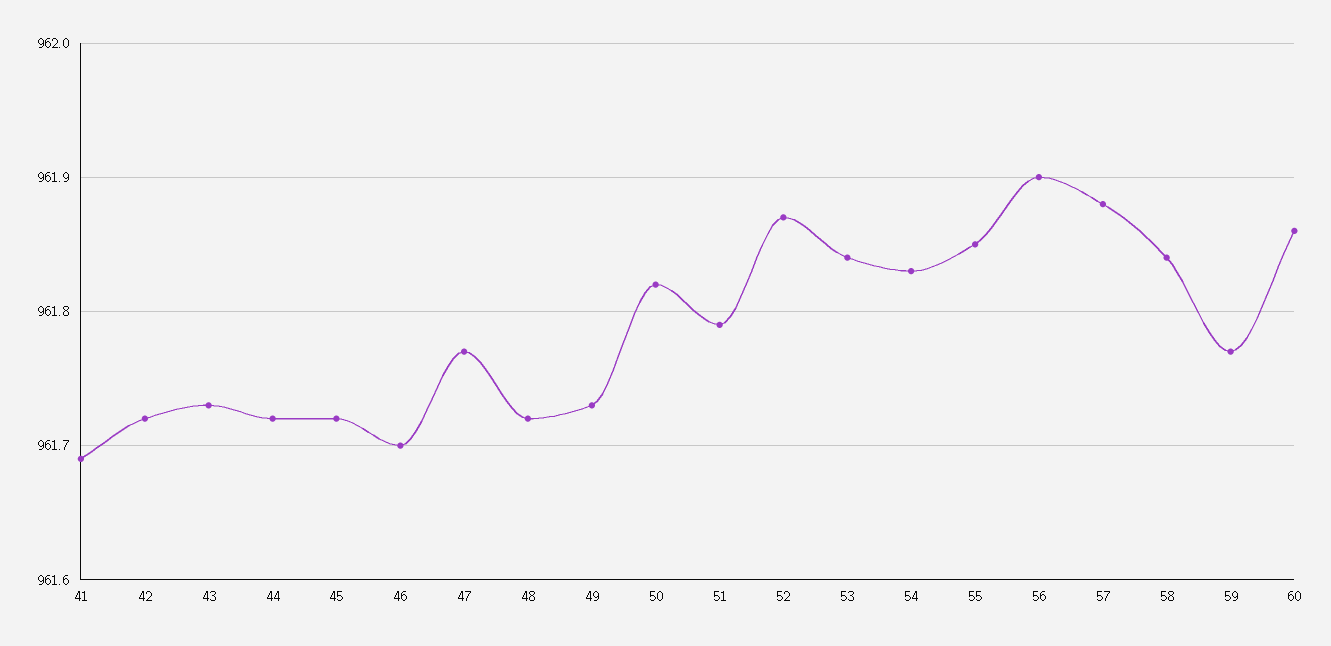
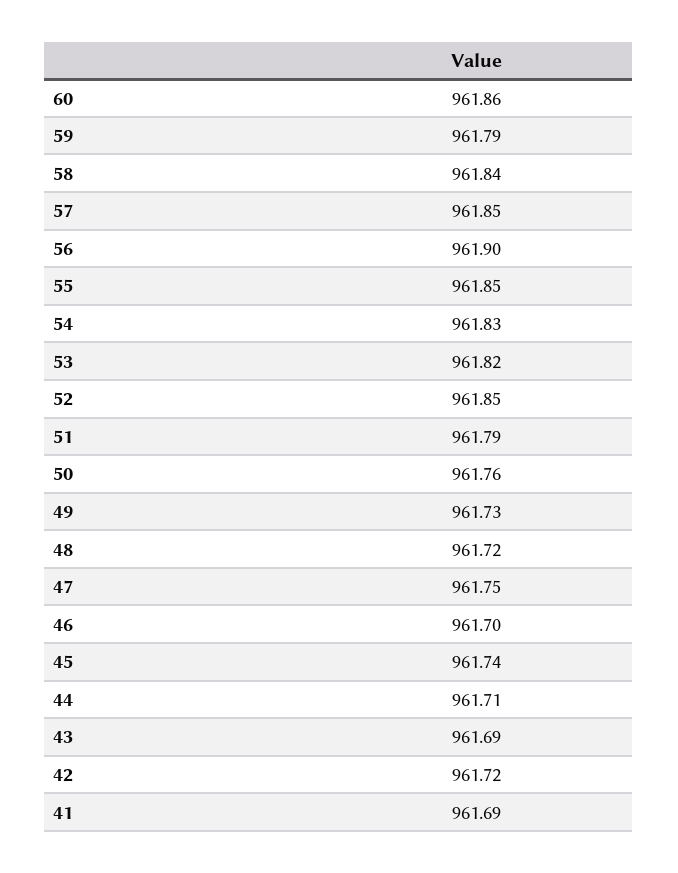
43: 961.73 -> 961.69
44: 961.72 -> 961.71
45: 961.72 -> 961.74
47: 961.77 -> 961.75
50: 961.82 -> 961.76
52: 961.87 -> 961.85
53: 961.84 -> 961.82
57: 961.88 -> 961.85
59: 961.77 -> 961.79

